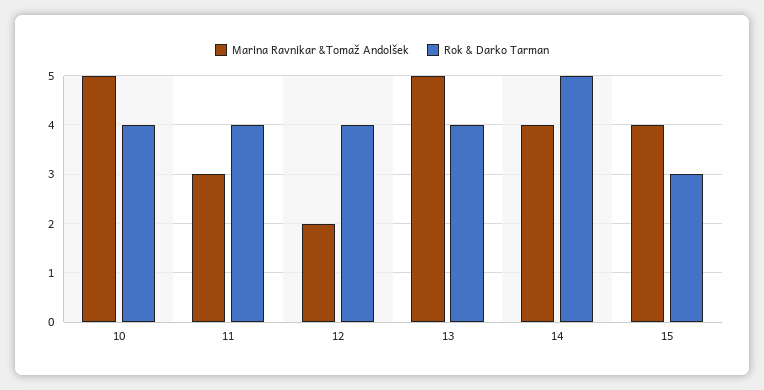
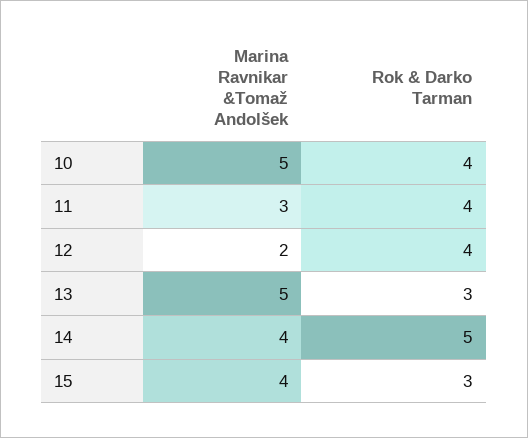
Rok & Darko Tarman, 13: 4 -> 3

